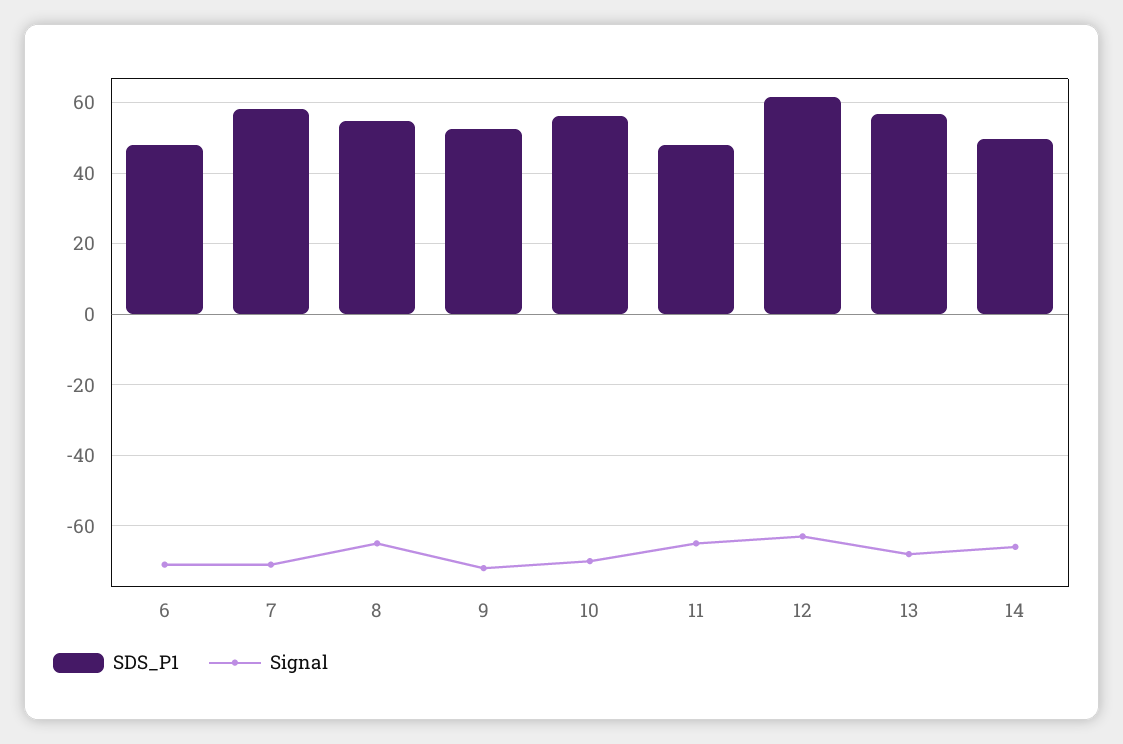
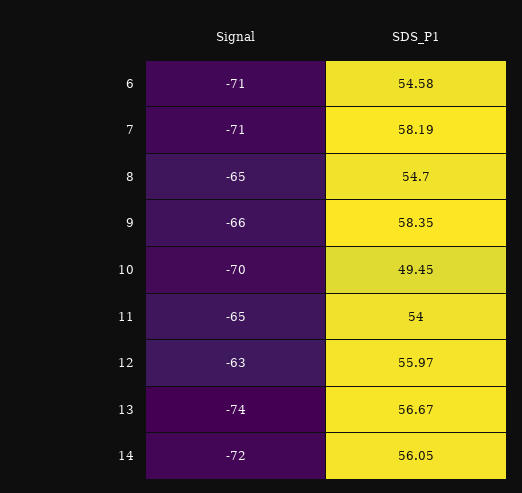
SDS_P1, 6: 48 -> 54.58
SDS_P1, 9: 52 -> 58.35
Signal, 9: -72 -> -66
SDS_P1, 10: 56 -> 49.45
SDS_P1, 11: 48 -> 54
SDS_P1, 12: 62 -> 55.97
Signal, 13: -68 -> -74
SDS_P1, 14: 50 -> 56.05
Signal, 14: -66 -> -72

